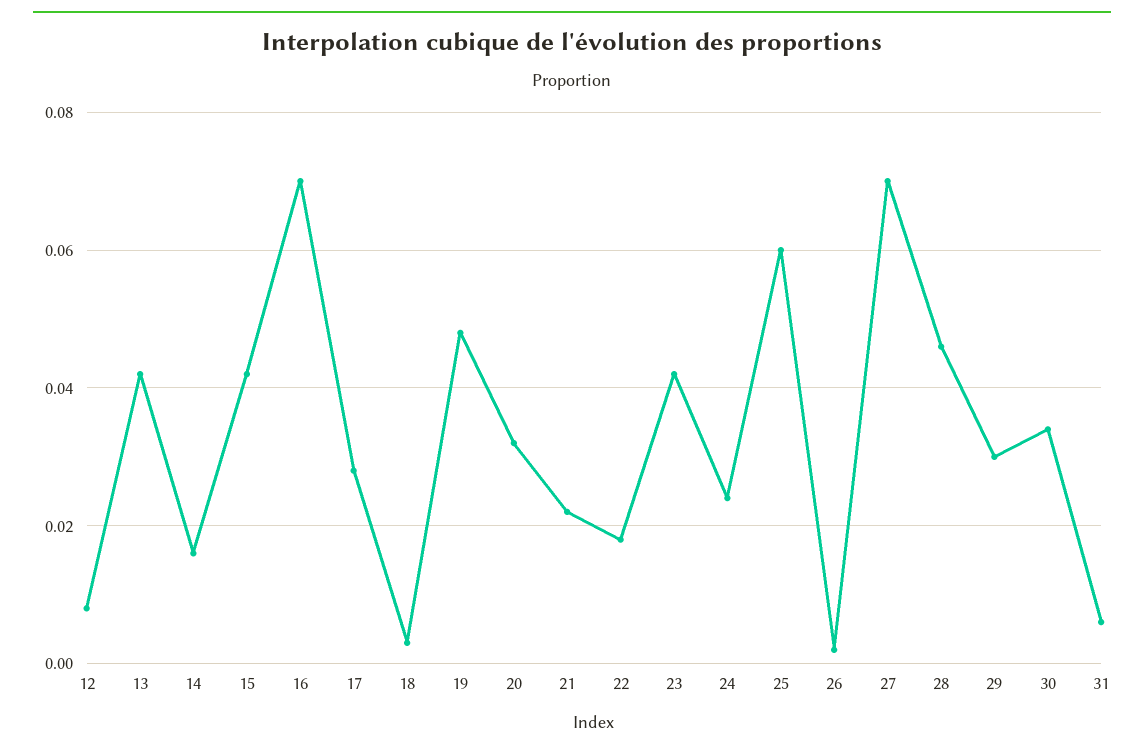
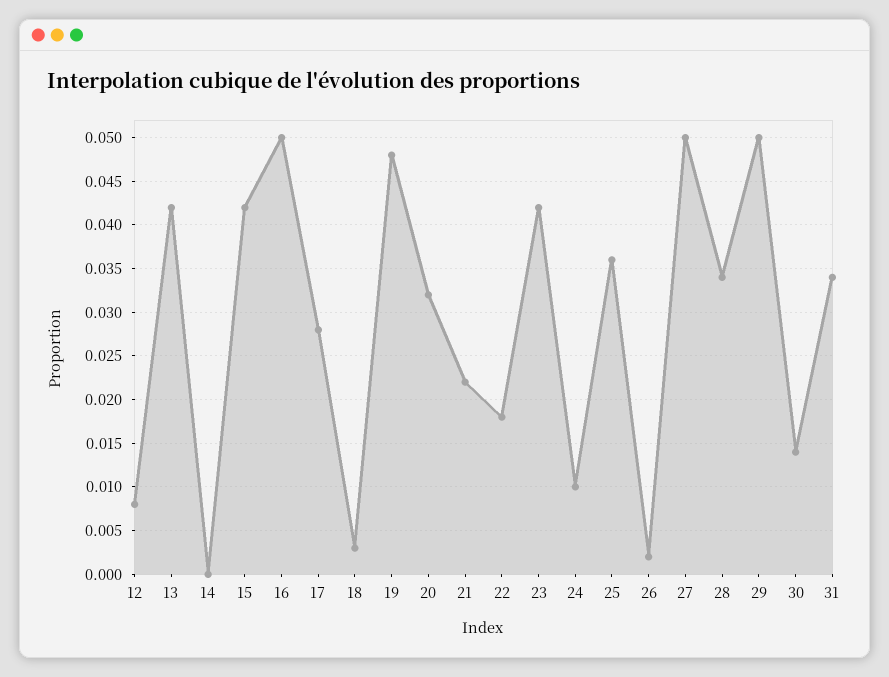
14: 0.015 -> 0
16: 0.07 -> 0.05
24: 0.025 -> 0.01
25: 0.06 -> 0.036
27: 0.07 -> 0.05
28: 0.045 -> 0.034
29: 0.03 -> 0.05
30: 0.035 -> 0.014
31: 0.005 -> 0.034

